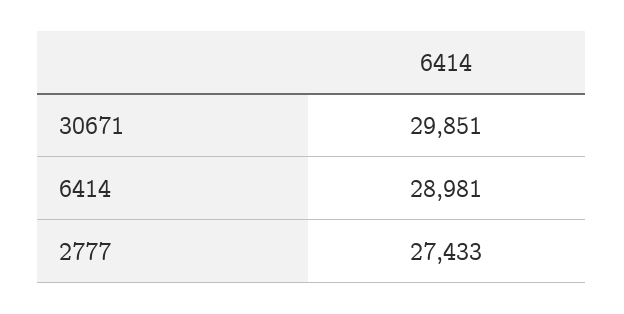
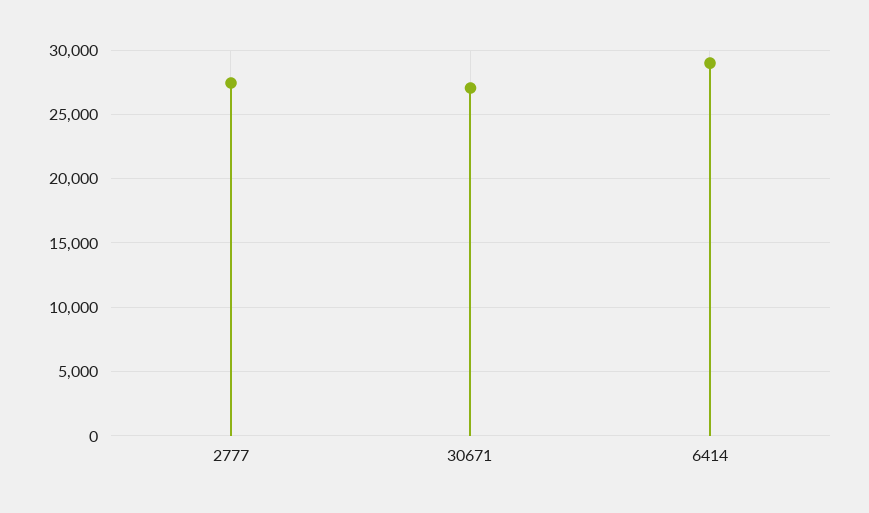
30671: 29851 -> 27000

